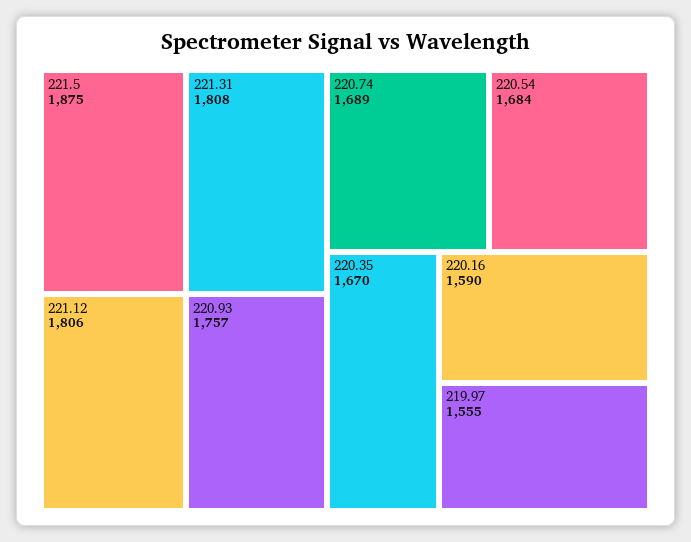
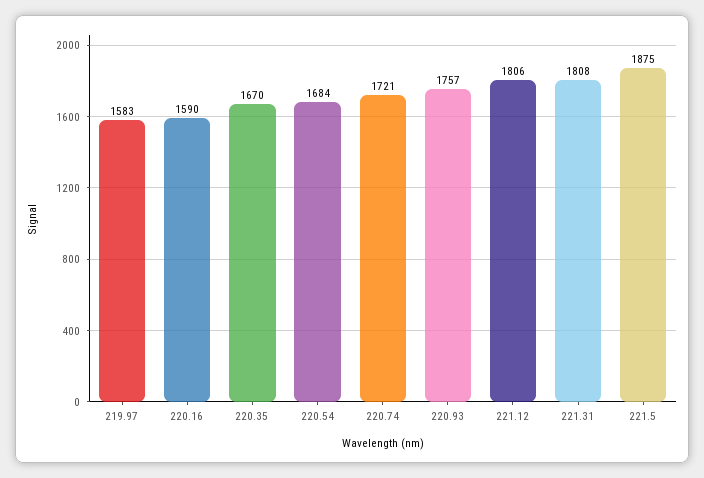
220.74: 1689 -> 1721
219.97: 1555 -> 1583

